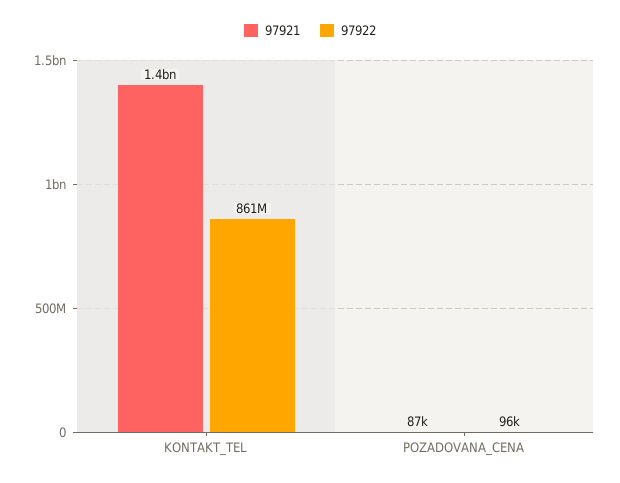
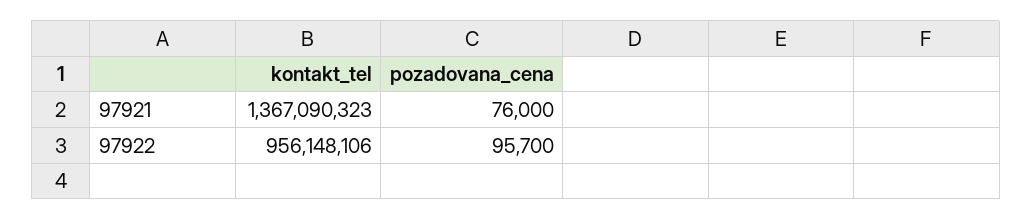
97922, KONTAKT_TEL: 861000000 -> 956148106
97921, POZADOVANA_CENA: 87000 -> 76000

